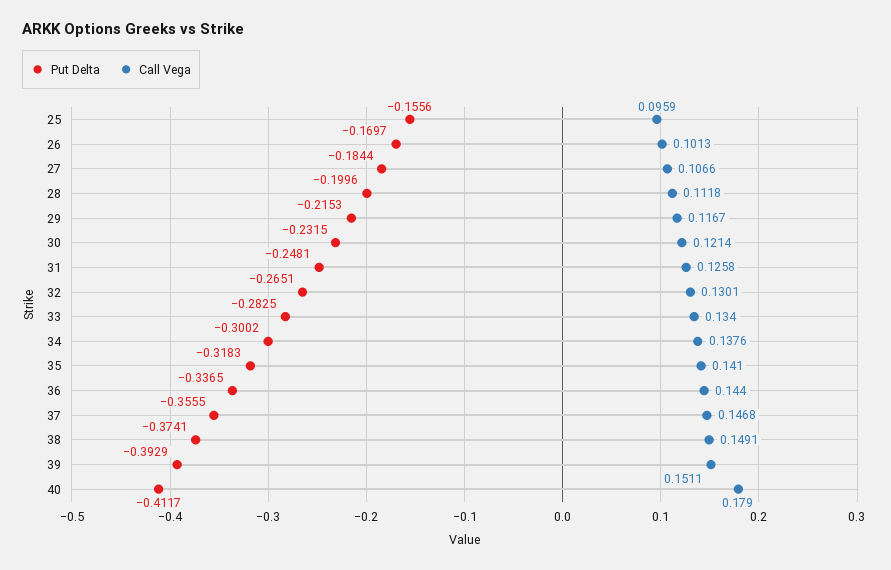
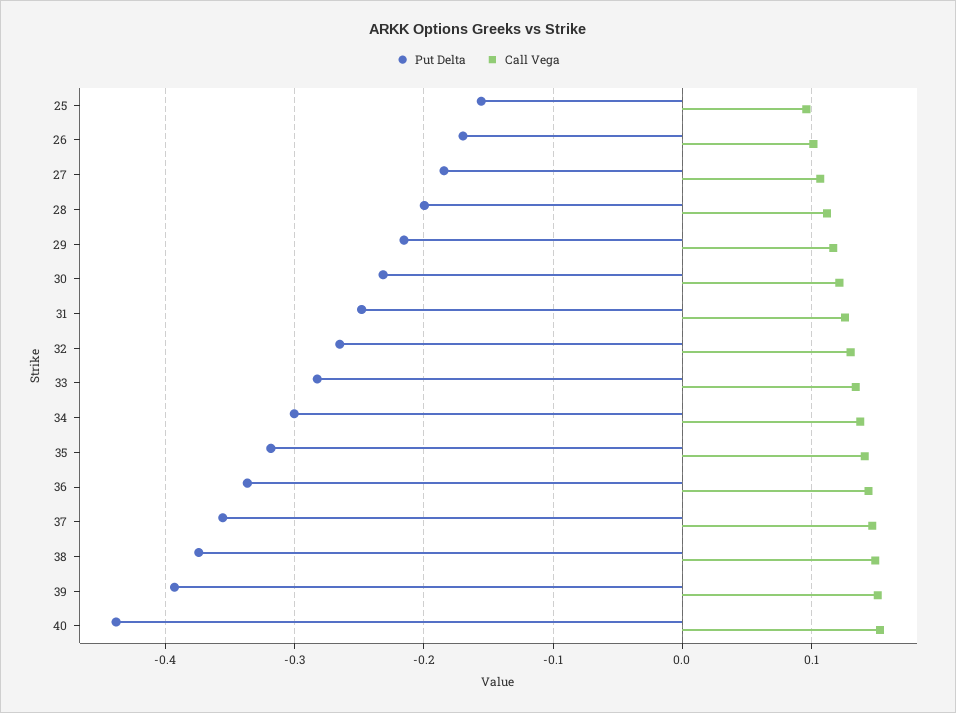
Put Delta, 40: -0.4117 -> -0.44
Call Vega, 40: 0.179 -> 0.15

